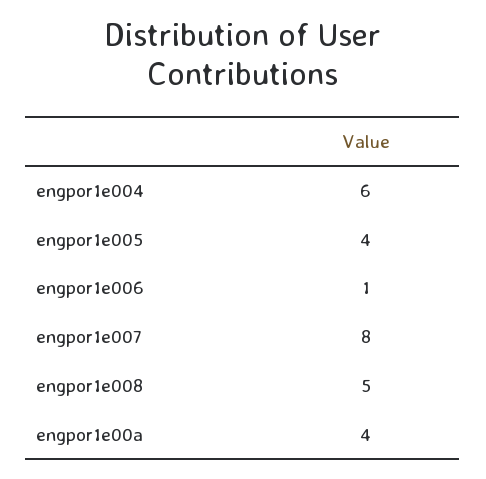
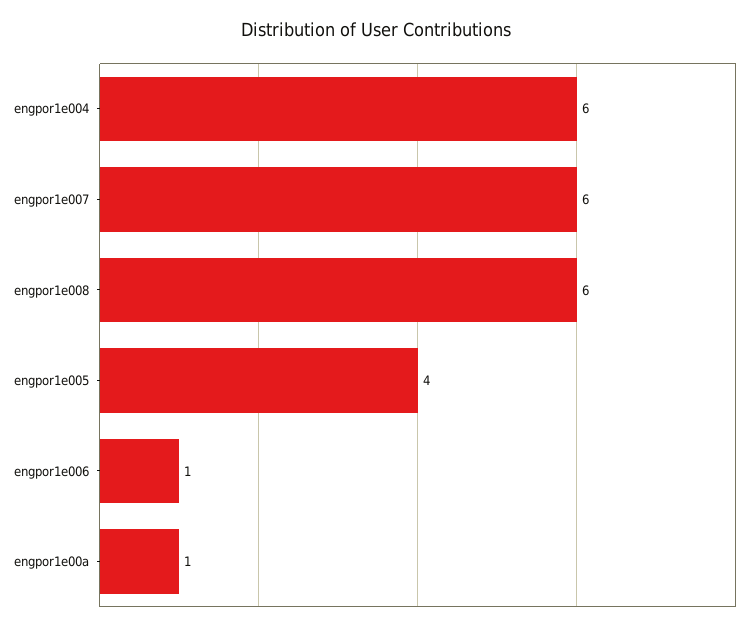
engpor1e007: 8 -> 6
engpor1e008: 5 -> 6
engpor1e00a: 4 -> 1

